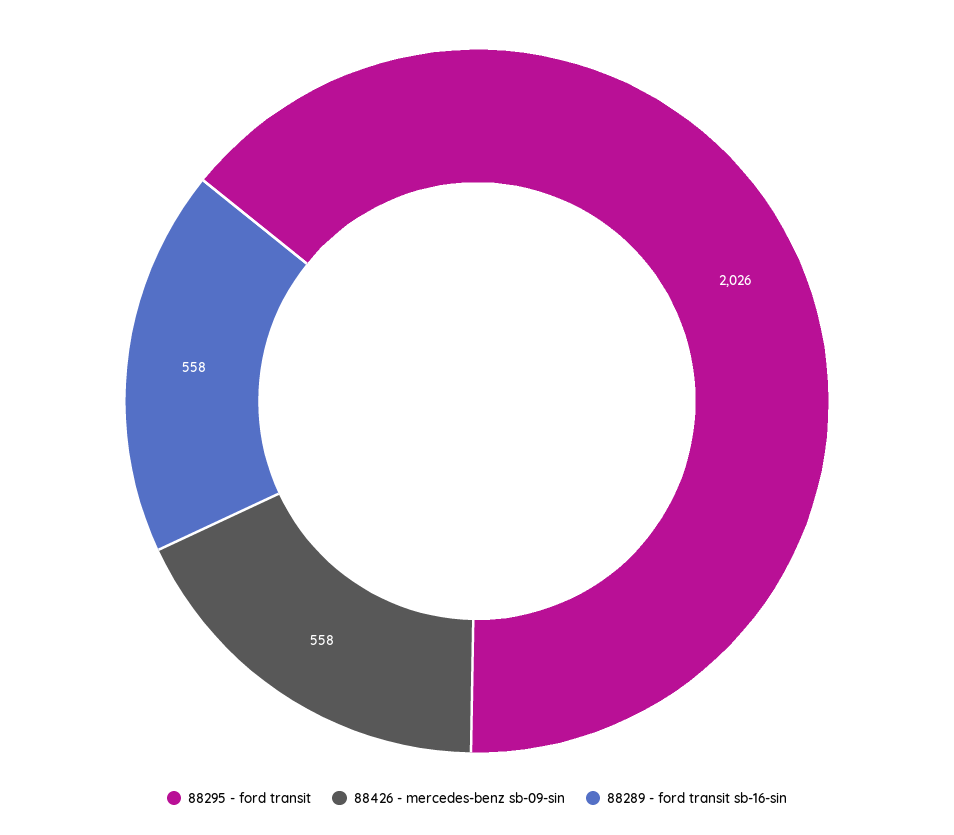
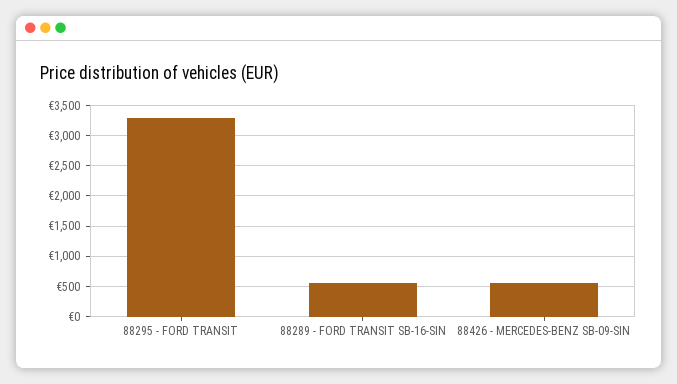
88295 - ford transit: 2026 -> 3300

